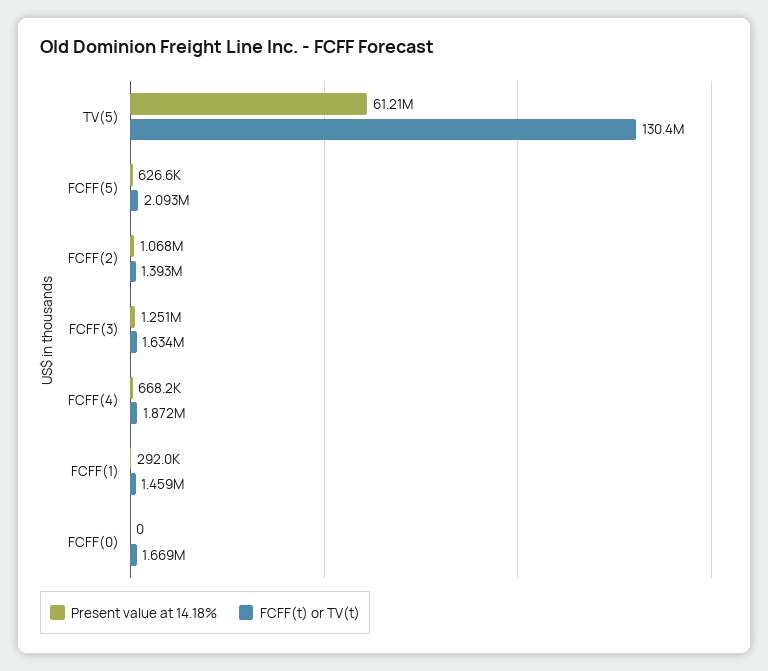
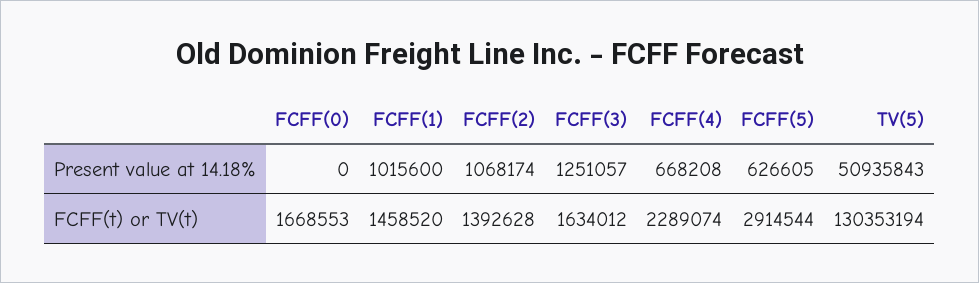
Present value at 14.18%, TV(5): 61210000 -> 50935843
FCFF(t) or TV(t), FCFF(5): 2093000 -> 2914544
FCFF(t) or TV(t), FCFF(4): 1872000 -> 2289074
Present value at 14.18%, FCFF(1): 292000 -> 1015600

